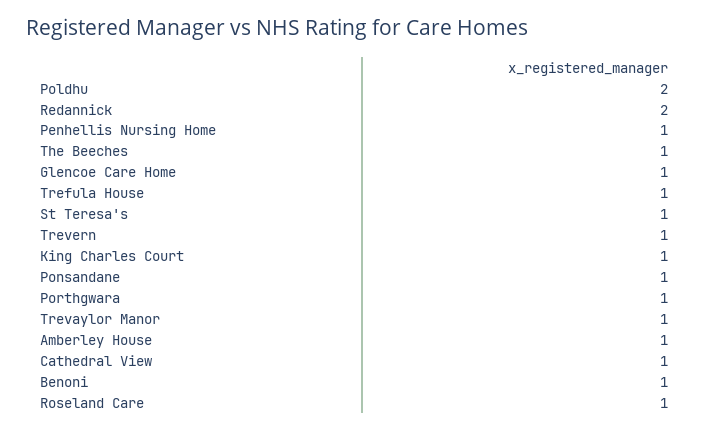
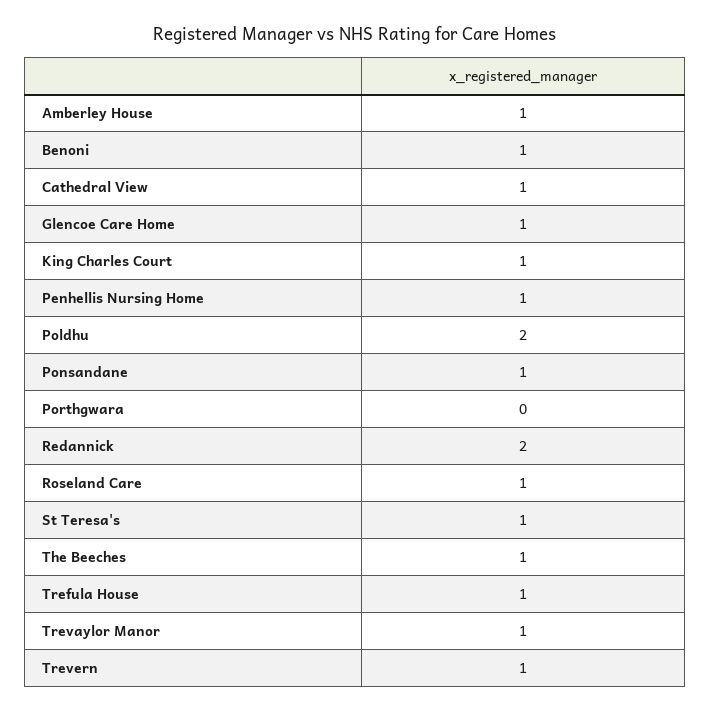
Porthgwara: 1 -> 0

